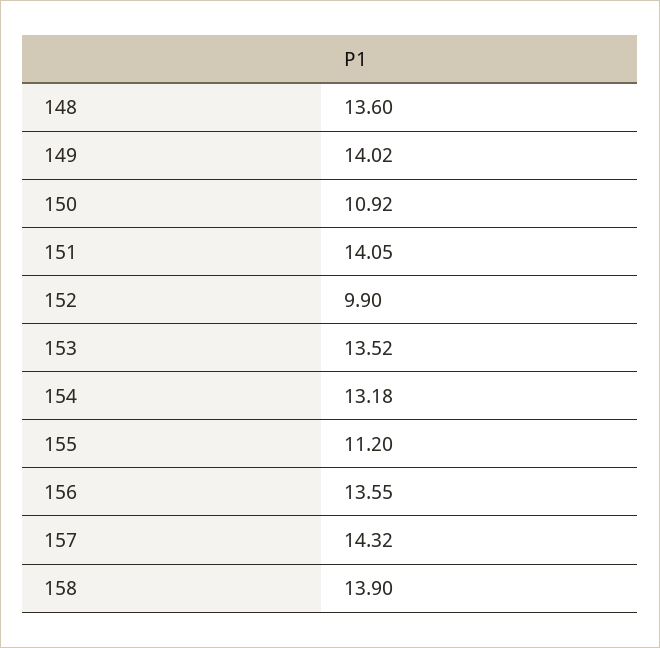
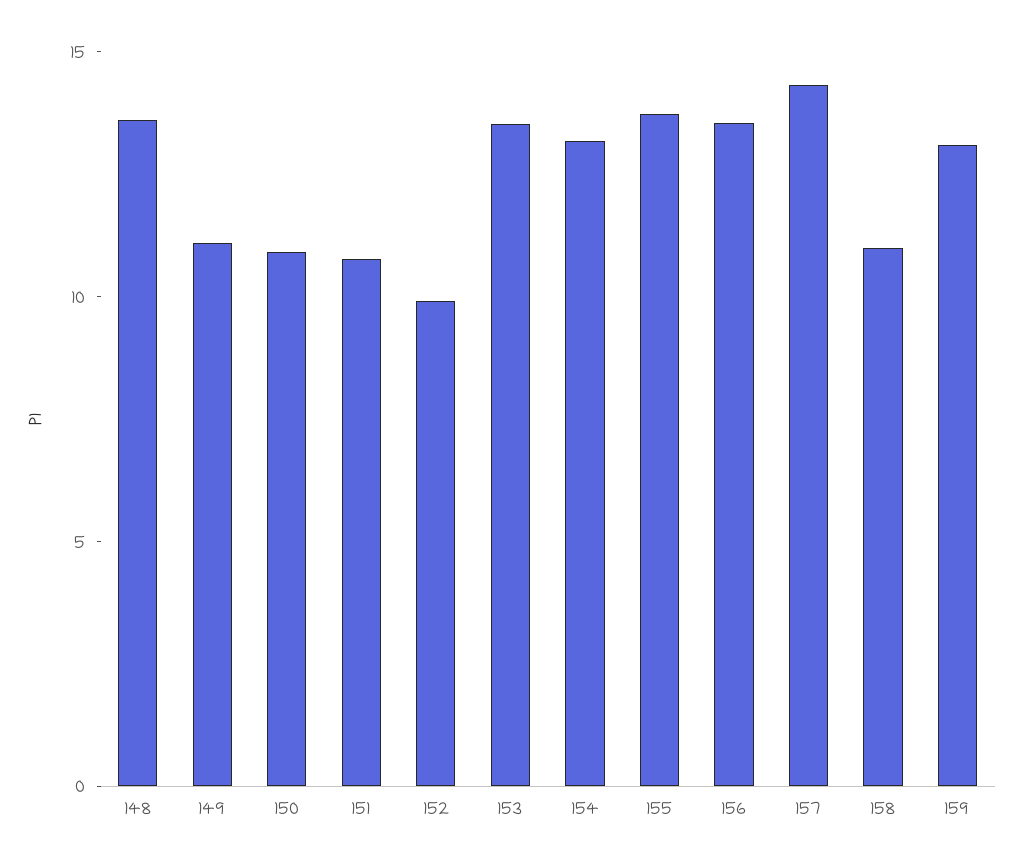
149: 14.02 -> 11
151: 14.05 -> 11
155: 11.2 -> 14
158: 13.9 -> 11
159: none -> 13

